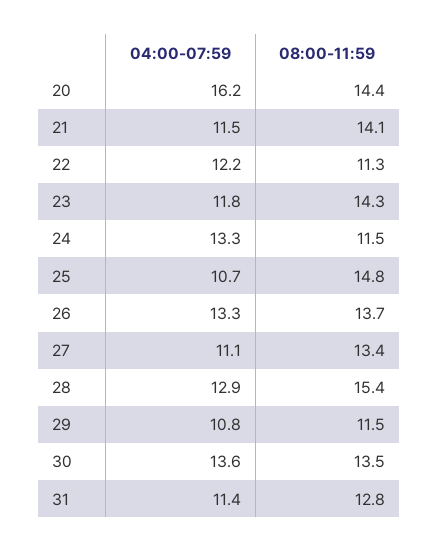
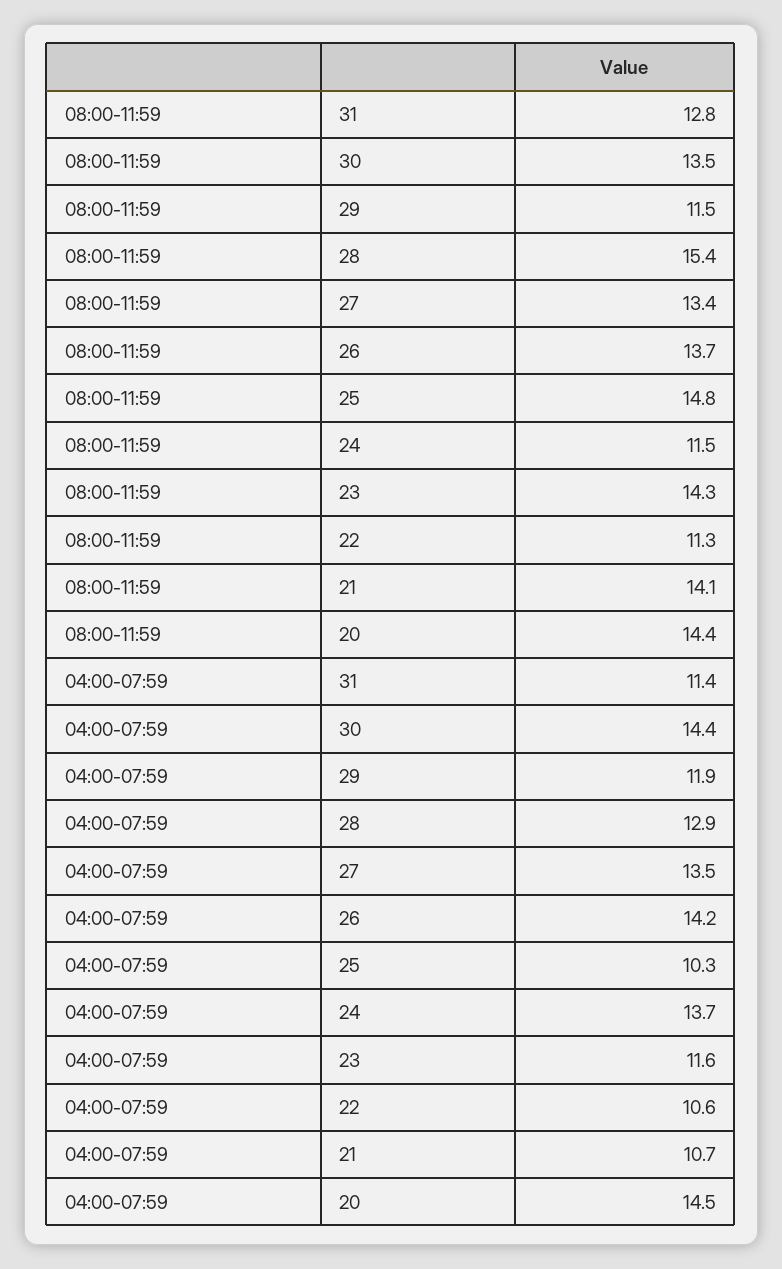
04:00-07:59, 20: 16.2 -> 14.5
04:00-07:59, 21: 11.5 -> 10.7
04:00-07:59, 22: 12.2 -> 10.6
04:00-07:59, 23: 11.8 -> 11.6
04:00-07:59, 24: 13.3 -> 13.7
04:00-07:59, 25: 10.7 -> 10.3
04:00-07:59, 26: 13.3 -> 14.2
04:00-07:59, 27: 11.1 -> 13.5
04:00-07:59, 29: 10.8 -> 11.9
04:00-07:59, 30: 13.6 -> 14.4

